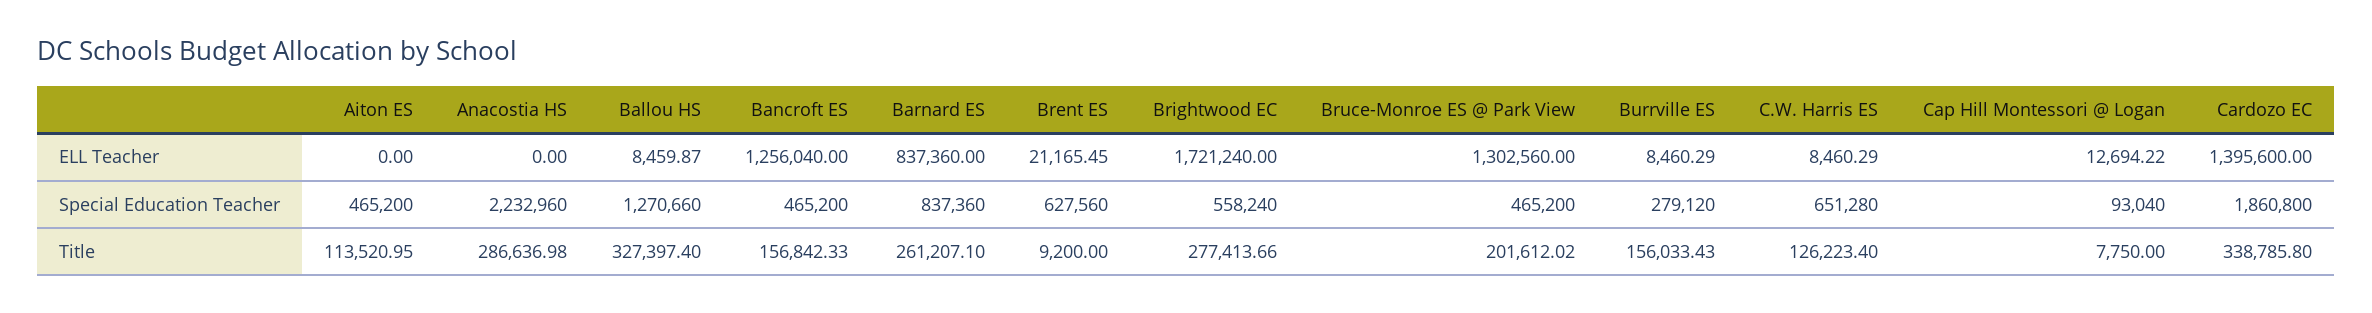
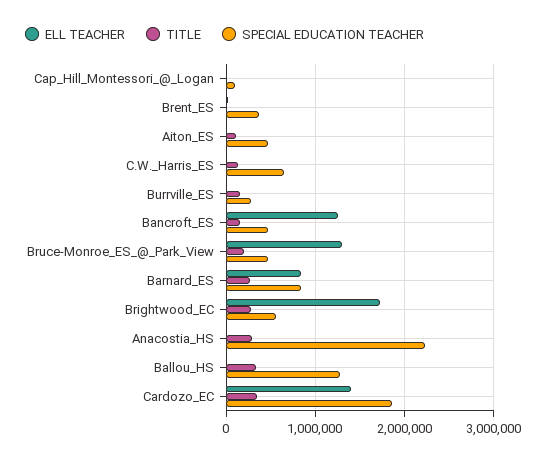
Special Education Teacher, Brent ES: 627560 -> 400000

